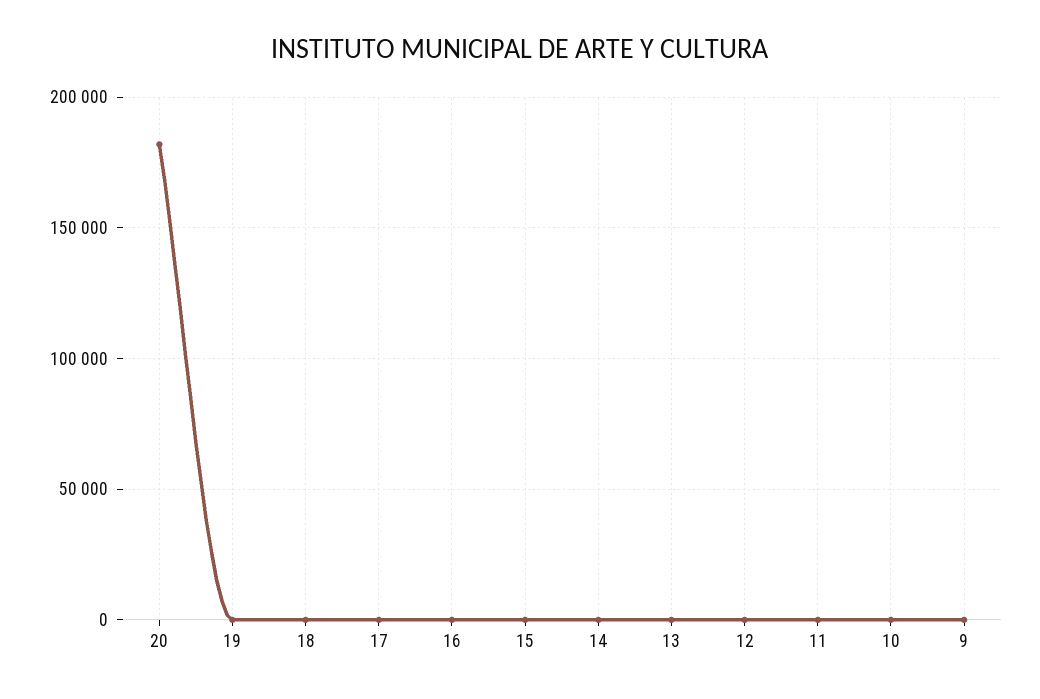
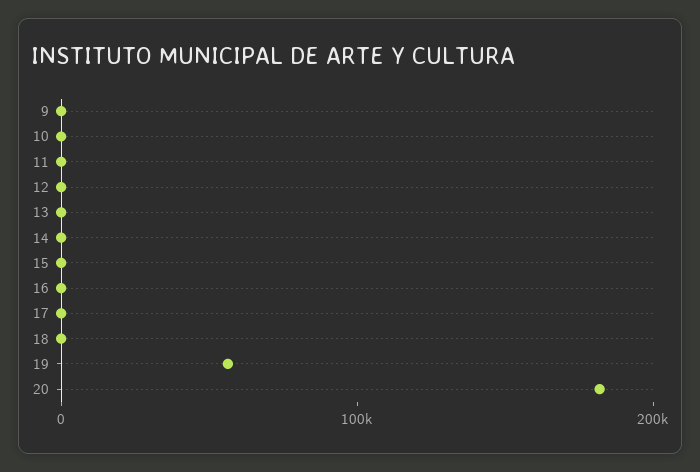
19: 0 -> 60000

